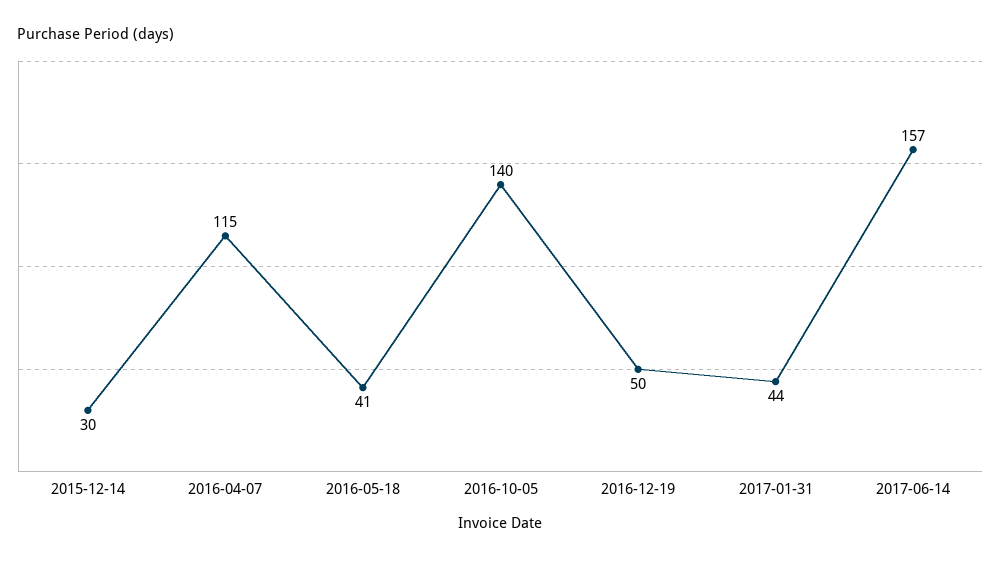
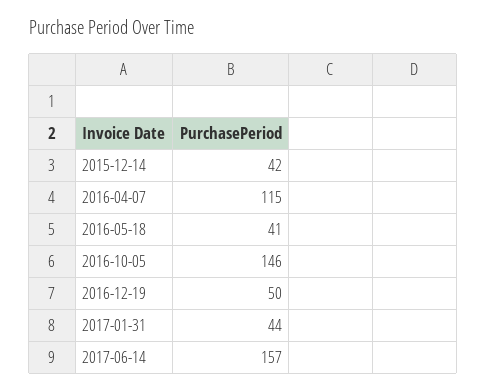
2015-12-14: 30 -> 42
2016-10-05: 140 -> 146

